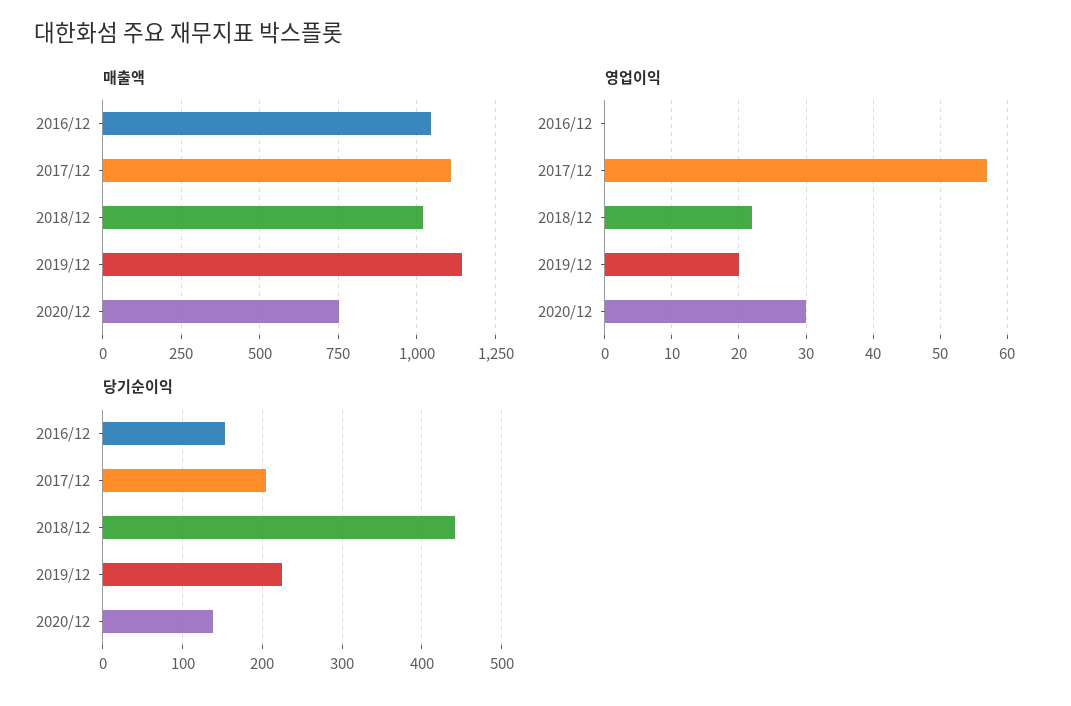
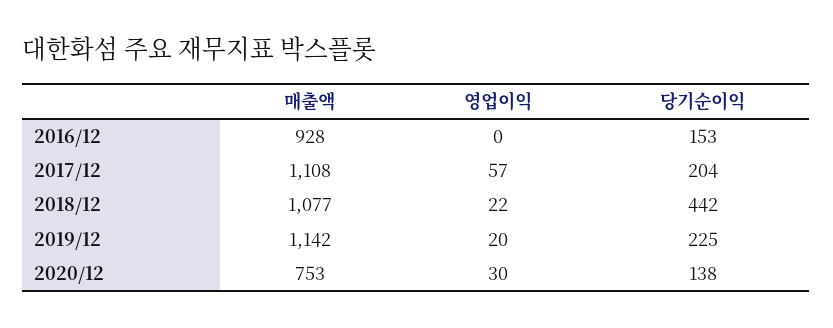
매출액, 2016/12: 1050 -> 928
매출액, 2018/12: 1025 -> 1077

